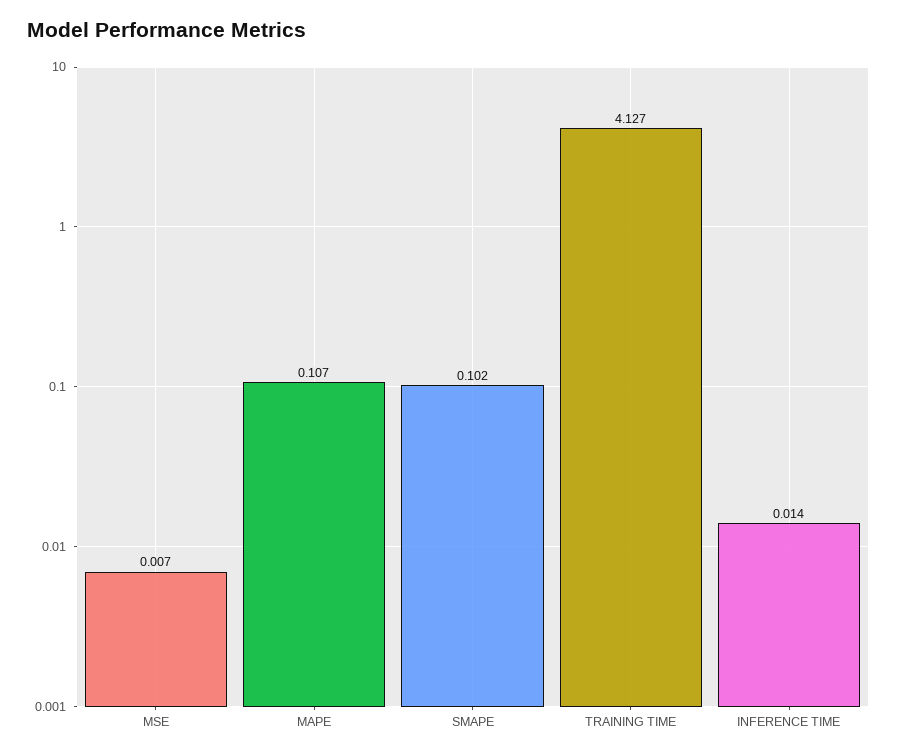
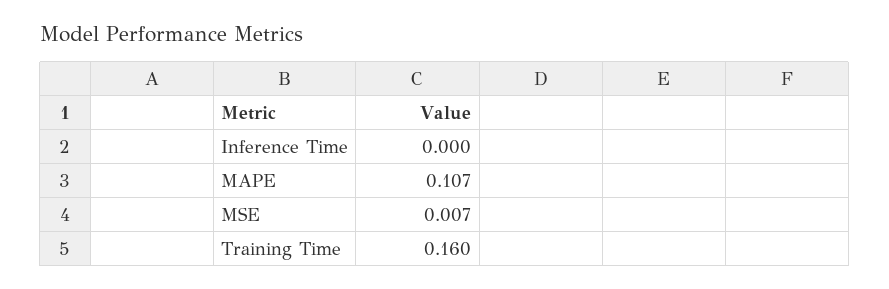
SMAPE: 0.102 -> none
TRAINING TIME: 4.127 -> 0.16
INFERENCE TIME: 0.014 -> 0

